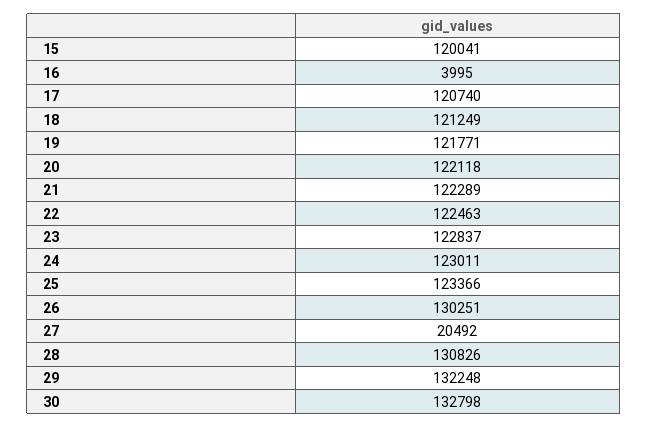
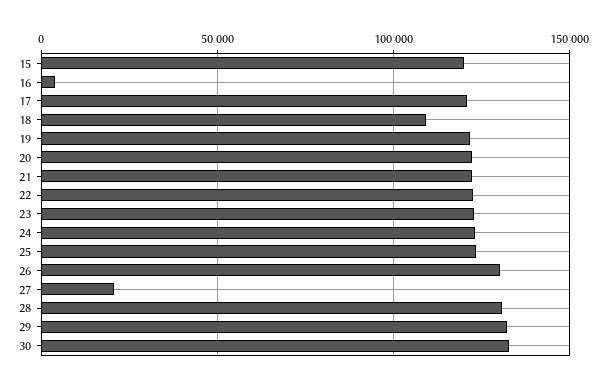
18: 121249 -> 110000

